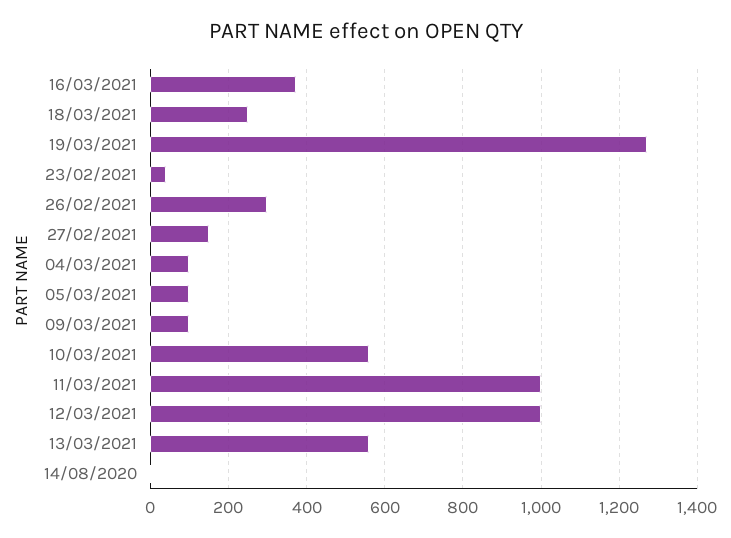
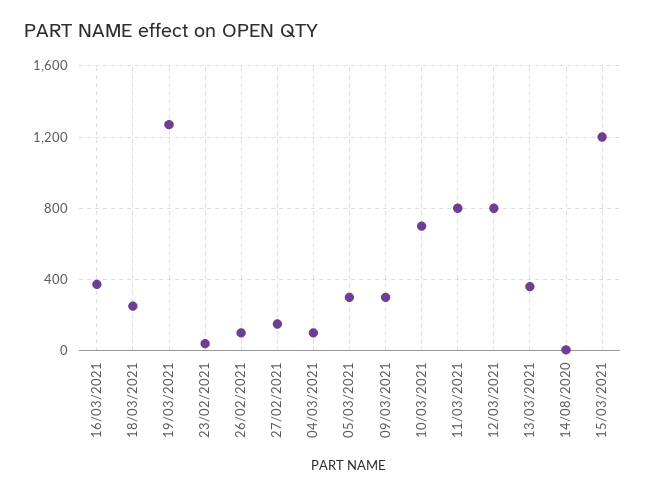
26/02/2021: 300 -> 100
05/03/2021: 100 -> 300
09/03/2021: 100 -> 300
10/03/2021: 560 -> 700
11/03/2021: 1000 -> 800
12/03/2021: 1000 -> 800
13/03/2021: 560 -> 350
15/03/2021: none -> 1200

